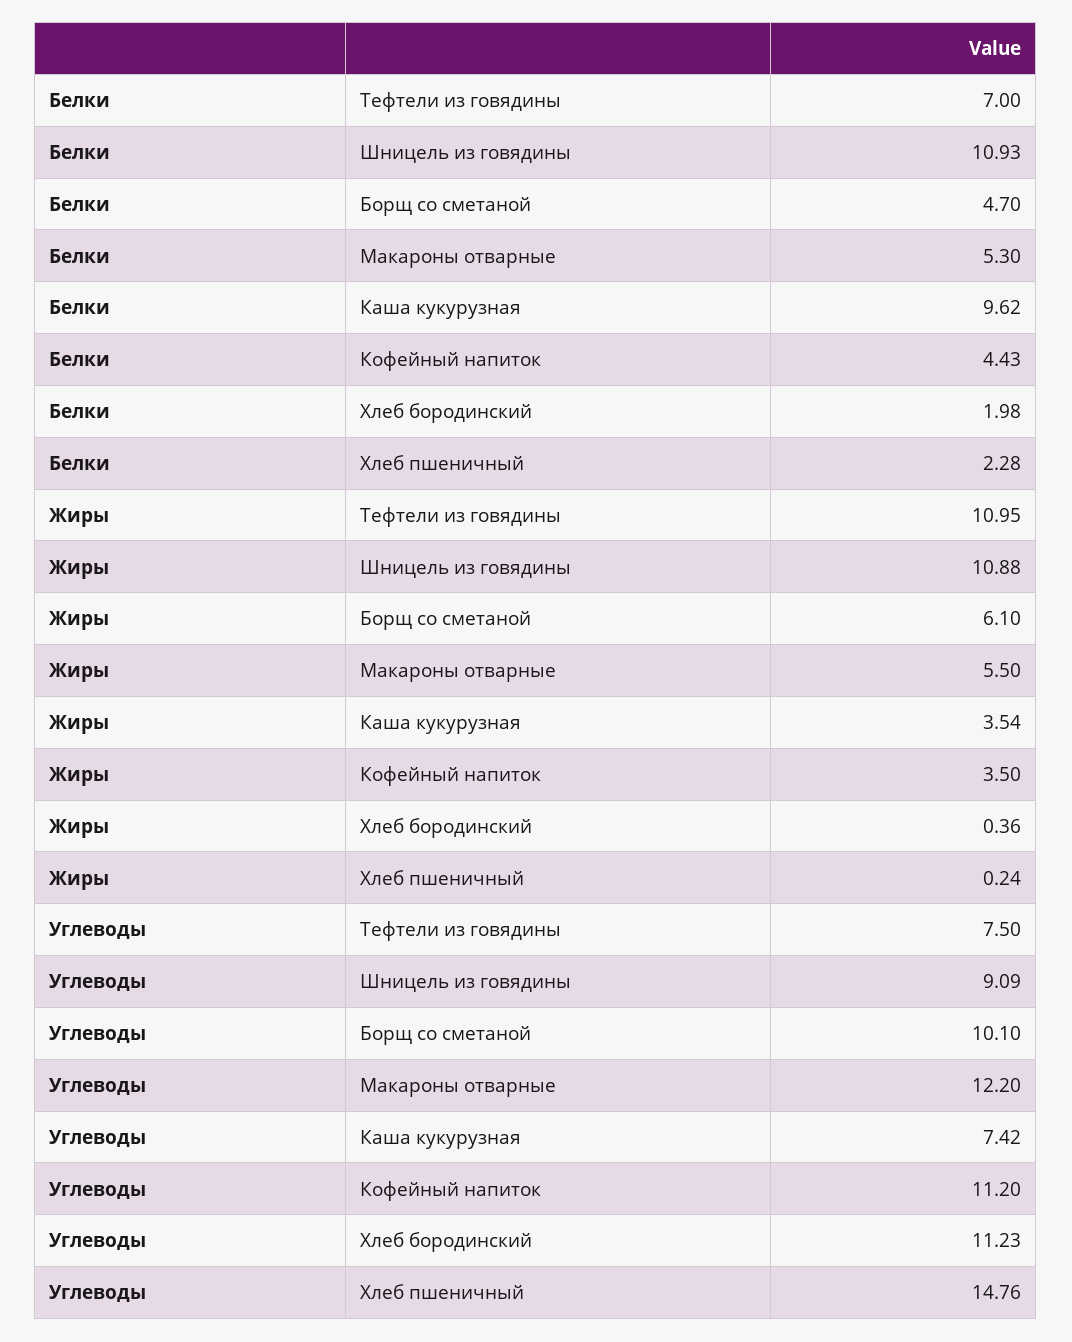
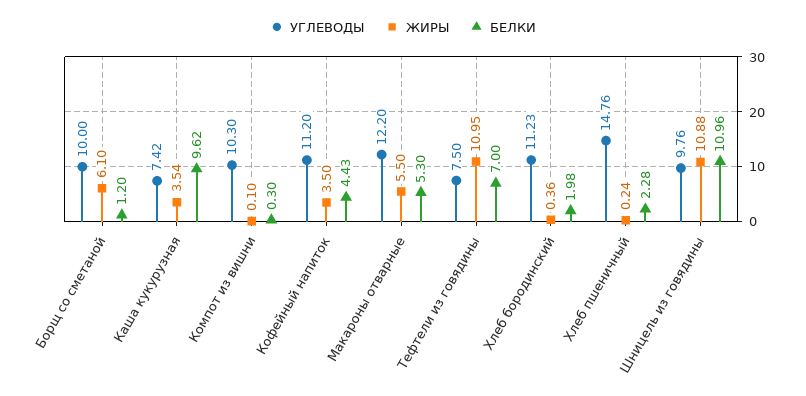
Белки, Шницель из говядины: 10.93 -> 10.96
Белки, Борщ со сметаной: 4.7 -> 1.2
Углеводы, Шницель из говядины: 9.09 -> 9.76
Углеводы, Борщ со сметаной: 10.1 -> 10
Углеводы, Компот из вишни: none -> 10.3
Жиры, Компот из вишни: none -> 0.1
Белки, Компот из вишни: none -> 0.3

